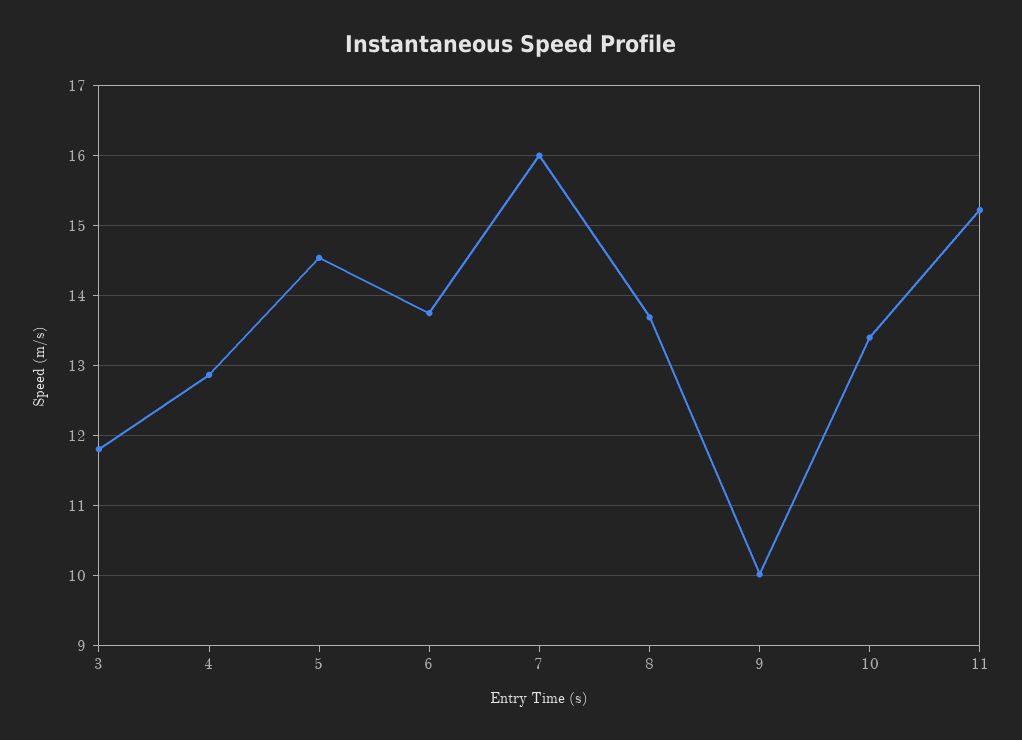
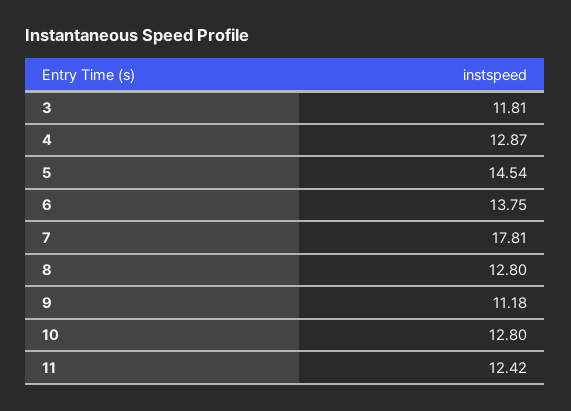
7: 16 -> 17.81
8: 13.7 -> 12.8
9: 10 -> 11.18
10: 13.4 -> 12.8
11: 15.2 -> 12.42

